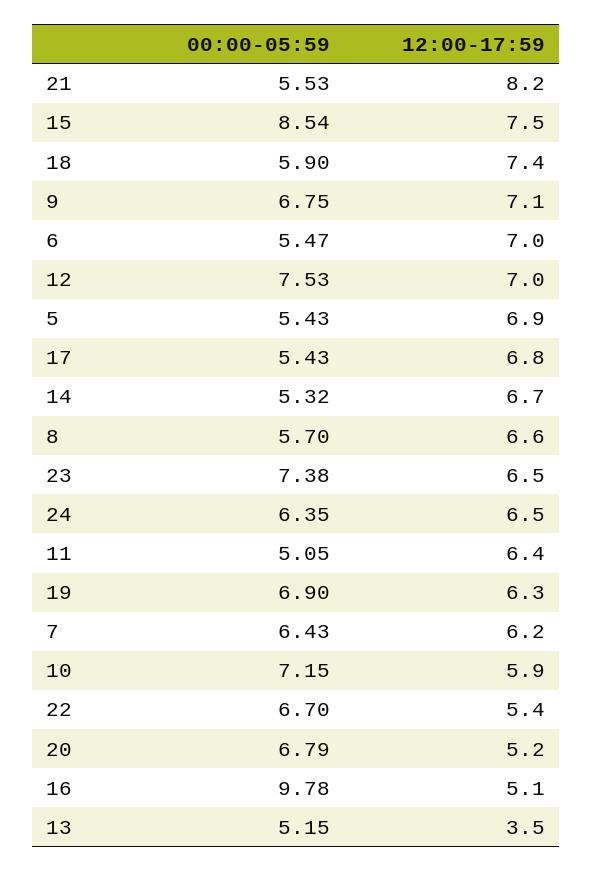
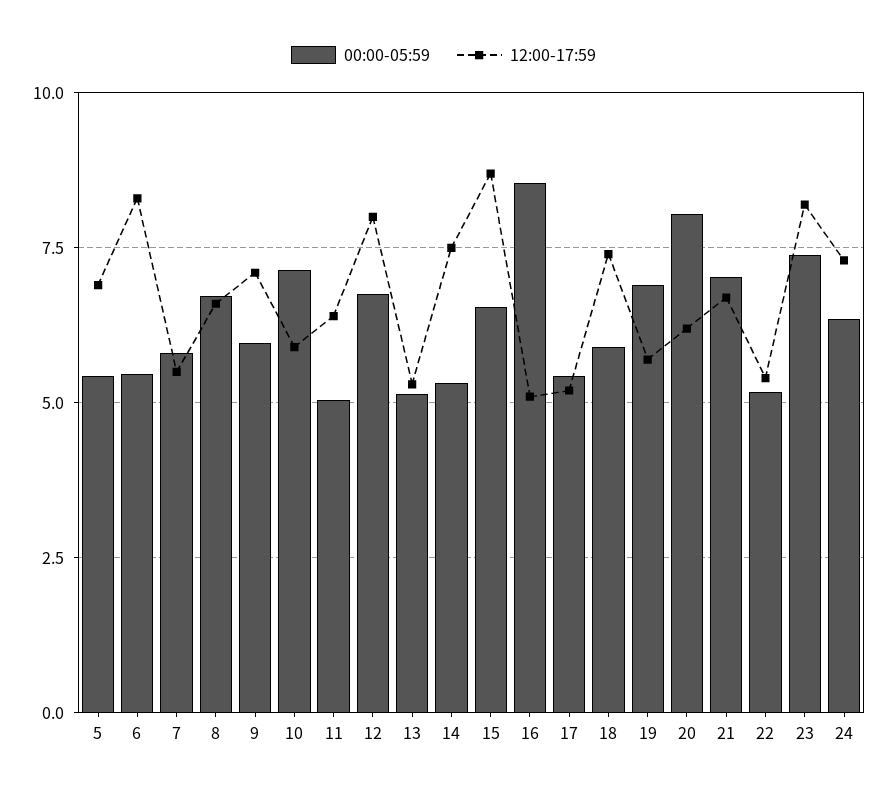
00:00-05:59, 21: 5.53 -> 7
12:00-17:59, 21: 8.2 -> 6.75
00:00-05:59, 15: 8.54 -> 6.5
12:00-17:59, 15: 7.5 -> 8.75
00:00-05:59, 9: 6.75 -> 6
12:00-17:59, 6: 7 -> 8.25
00:00-05:59, 12: 7.53 -> 6.75
12:00-17:59, 12: 7 -> 8
12:00-17:59, 17: 6.8 -> 5.25
12:00-17:59, 14: 6.7 -> 7.5
00:00-05:59, 8: 5.7 -> 6.75
12:00-17:59, 23: 6.5 -> 8.25
12:00-17:59, 24: 6.5 -> 7.25
12:00-17:59, 19: 6.3 -> 5.75
00:00-05:59, 7: 6.43 -> 5.75
12:00-17:59, 7: 6.2 -> 5.5
00:00-05:59, 22: 6.7 -> 5.25
00:00-05:59, 20: 6.79 -> 8
12:00-17:59, 20: 5.2 -> 6.25
00:00-05:59, 16: 9.78 -> 8.5
12:00-17:59, 13: 3.5 -> 5.25

